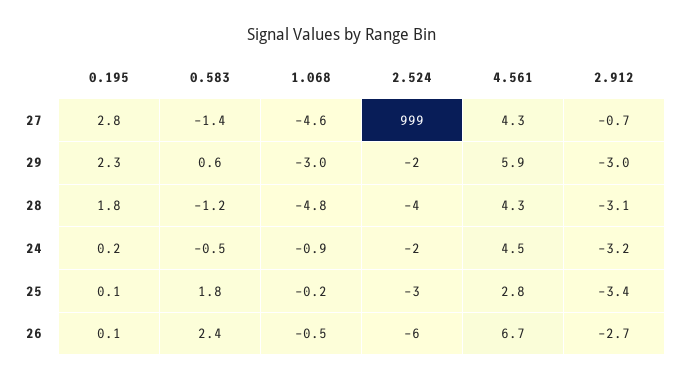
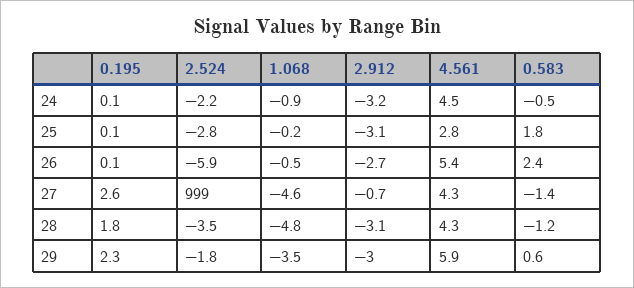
0.195, 27: 2.8 -> 2.6
1.068, 29: -3 -> -3.5
0.195, 24: 0.2 -> 0.1
2.912, 25: -3.4 -> -3.1
4.561, 26: 6.7 -> 5.4

